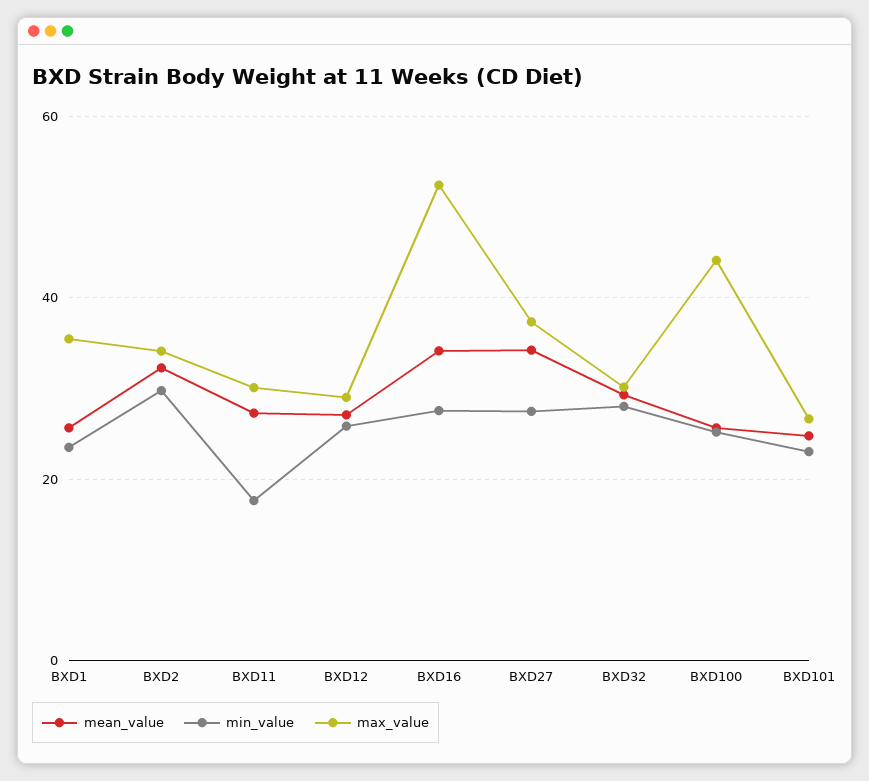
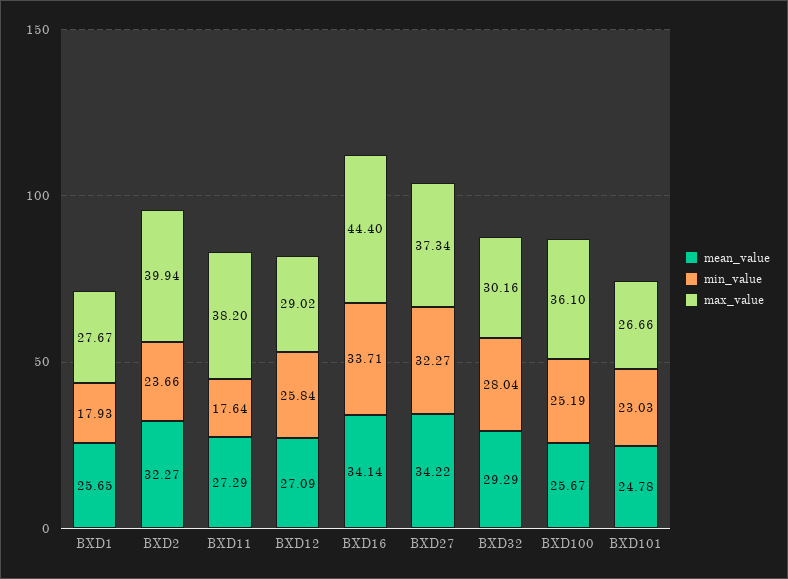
min_value, BXD1: 24 -> 17.93
max_value, BXD1: 36 -> 27.67
min_value, BXD2: 30 -> 23.66
max_value, BXD2: 34 -> 39.94
max_value, BXD11: 30 -> 38.2
min_value, BXD16: 28 -> 33.71
max_value, BXD16: 52 -> 44.4
min_value, BXD27: 28 -> 32.27
max_value, BXD100: 44 -> 36.1

